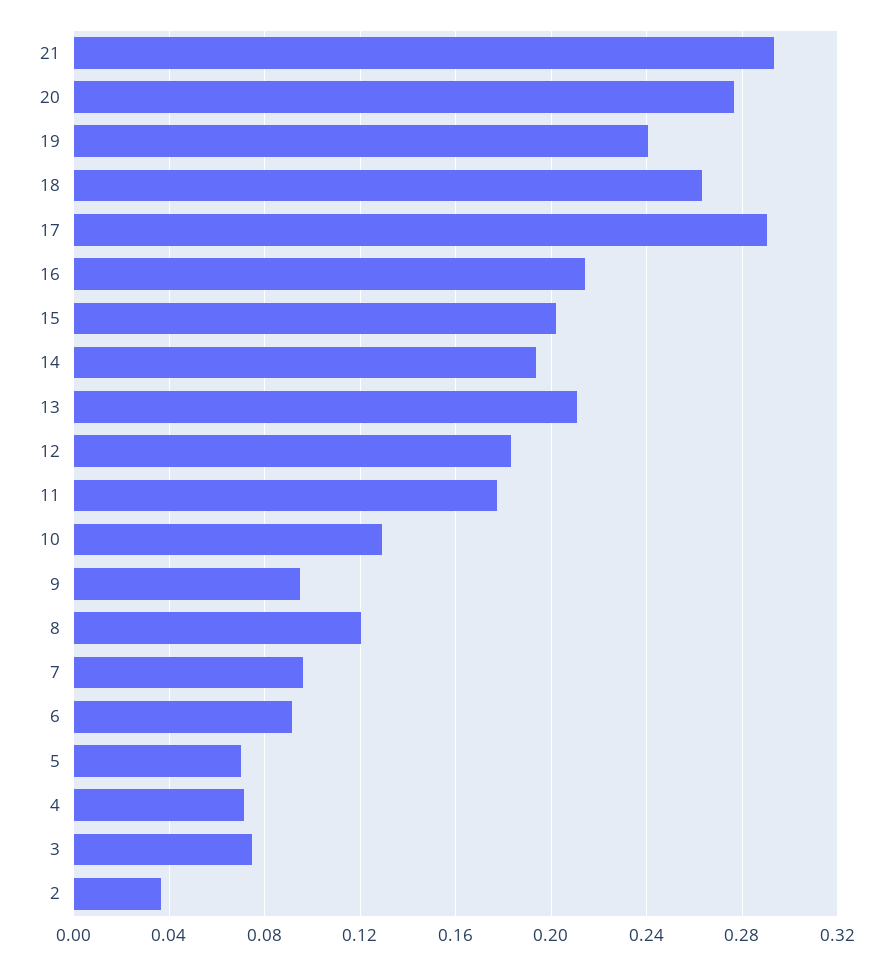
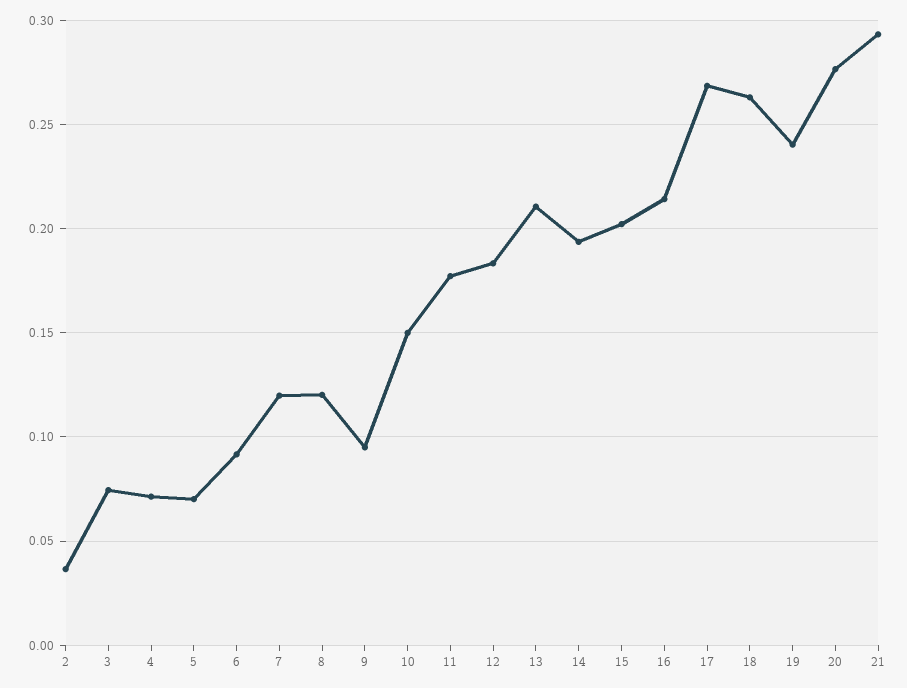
17: 0.29 -> 0.27
10: 0.13 -> 0.15
7: 0.095 -> 0.12

